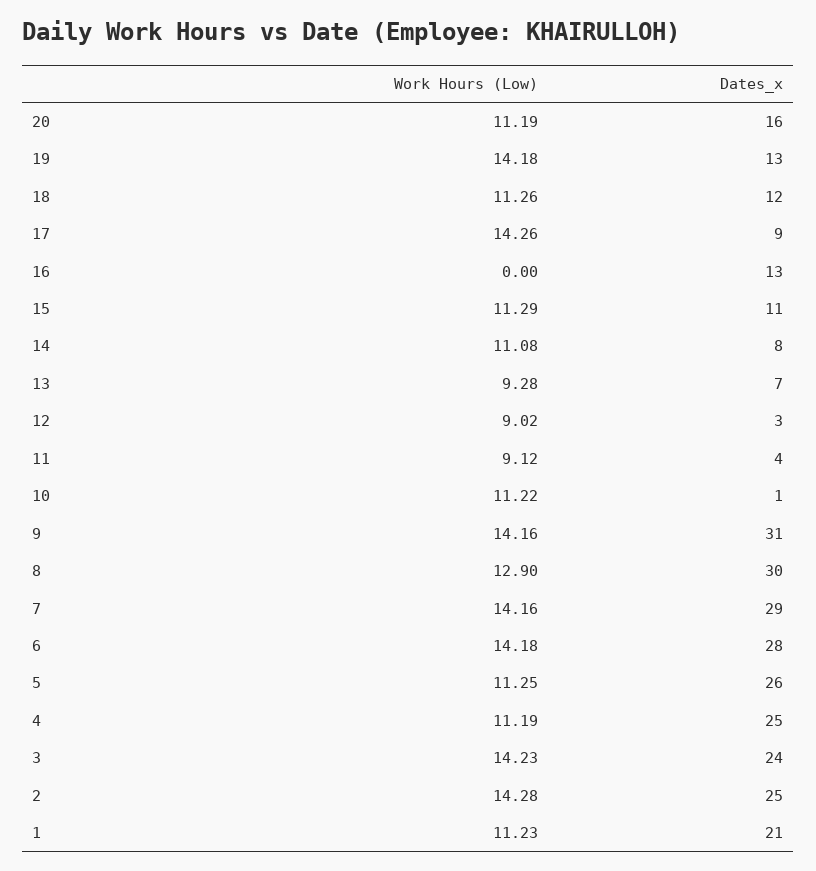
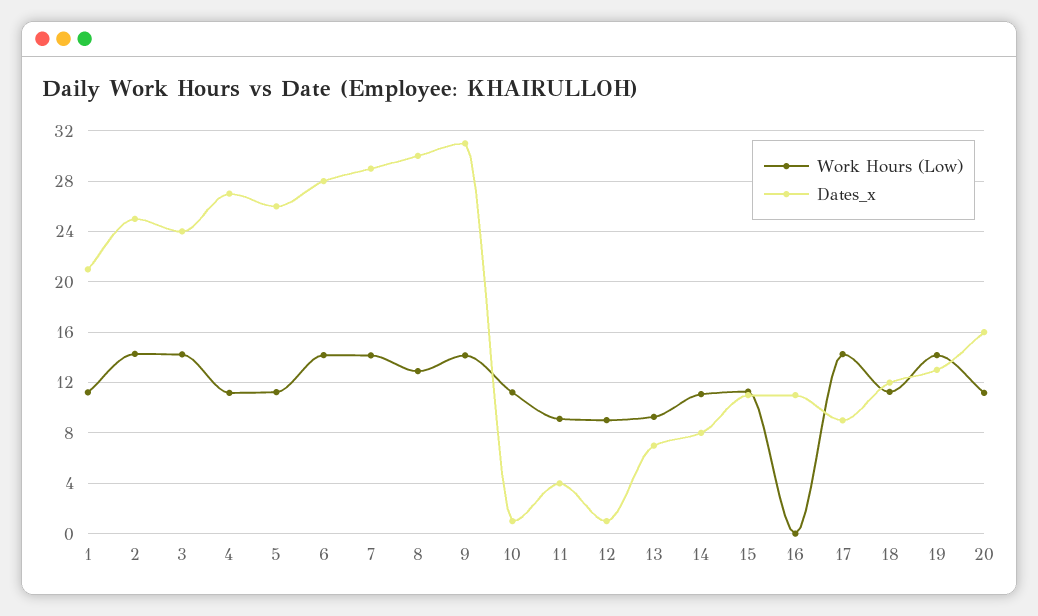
Dates_x, 16: 13 -> 11
Dates_x, 12: 3 -> 1
Dates_x, 4: 25 -> 27

